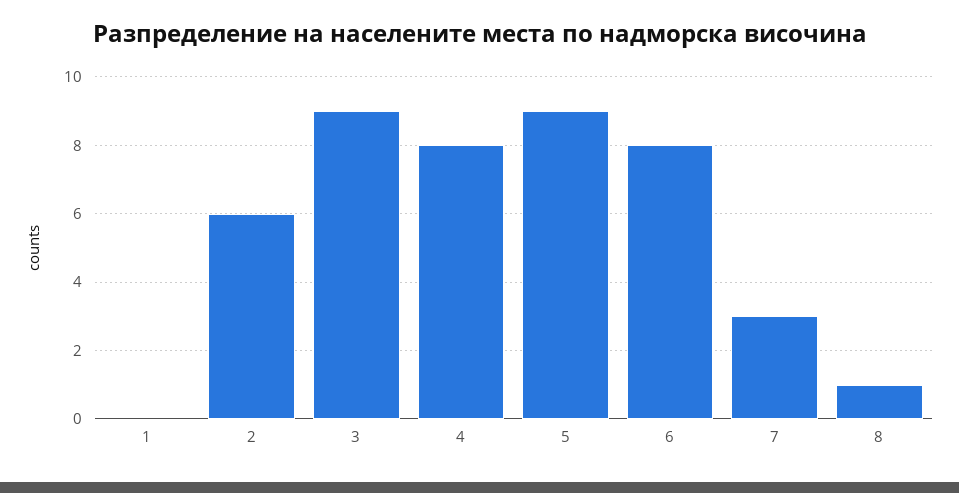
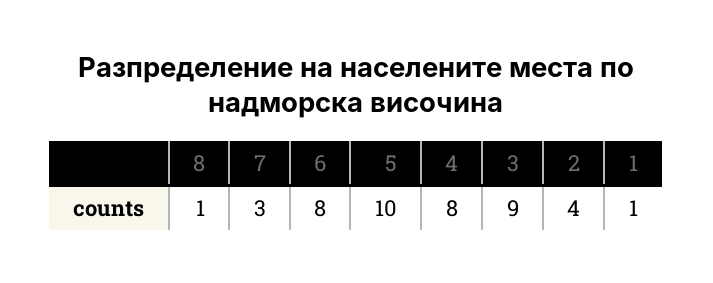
1: 0 -> 1
2: 6 -> 4
5: 9 -> 10

